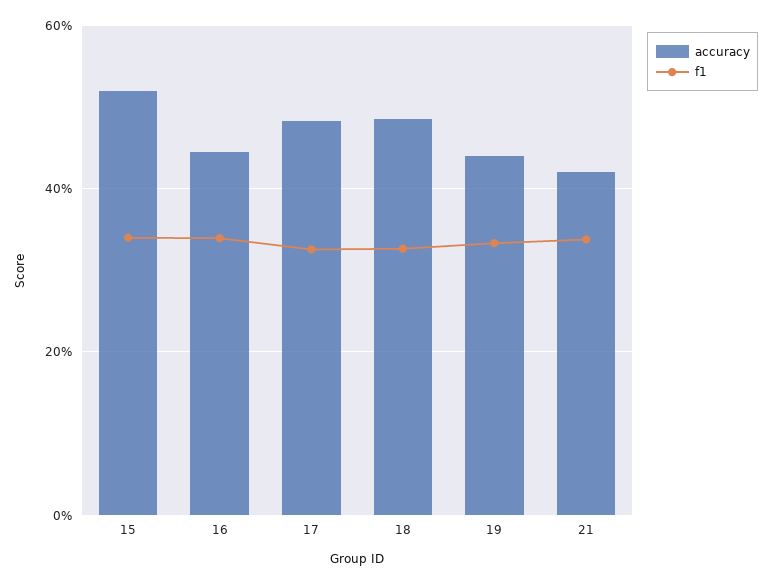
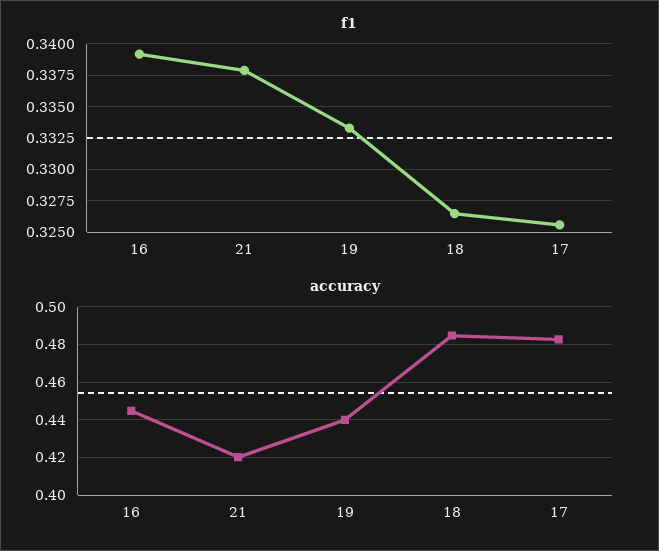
accuracy, 15: 0.52 -> none
f1, 15: 0.34 -> none

